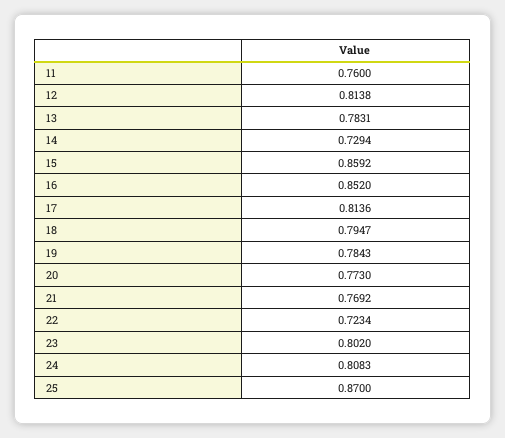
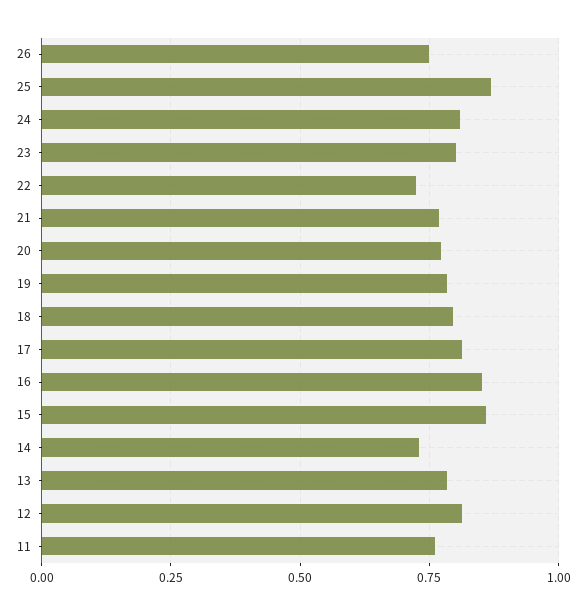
26: none -> 0.75

